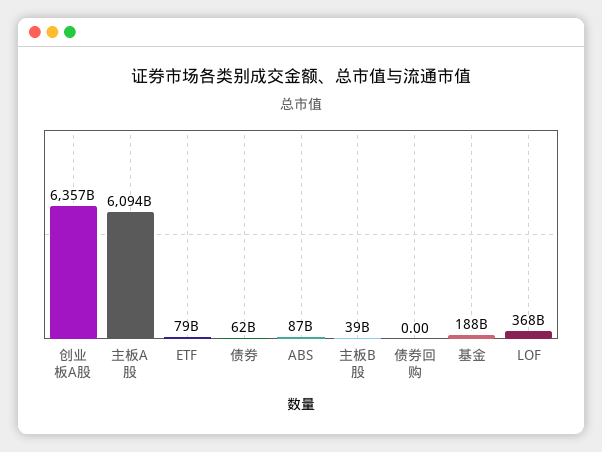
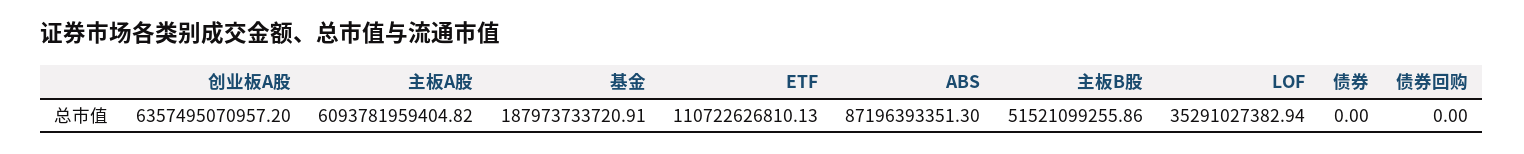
ETF: 79000000000 -> 110722626810.13
债券: 62000000000 -> 0
主板B股: 39000000000 -> 51521099255.86
LOF: 368000000000 -> 35291027382.94

